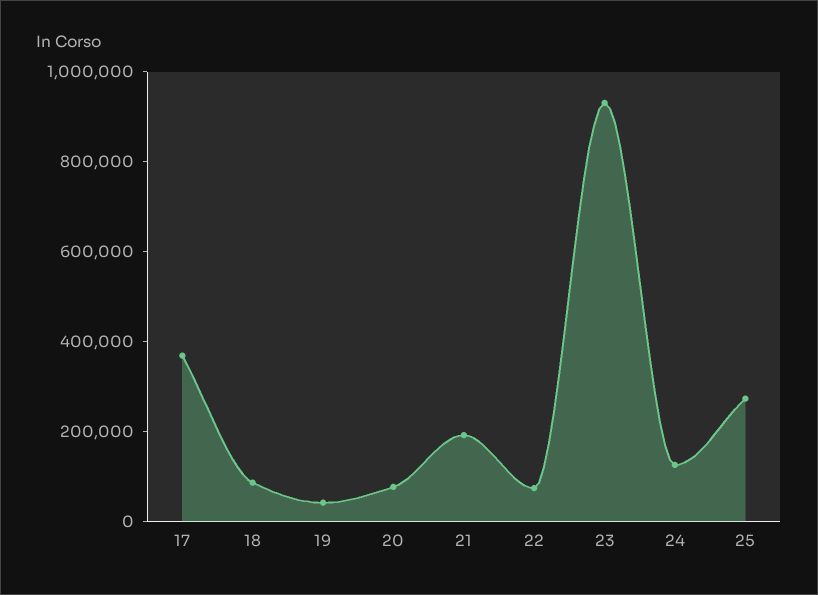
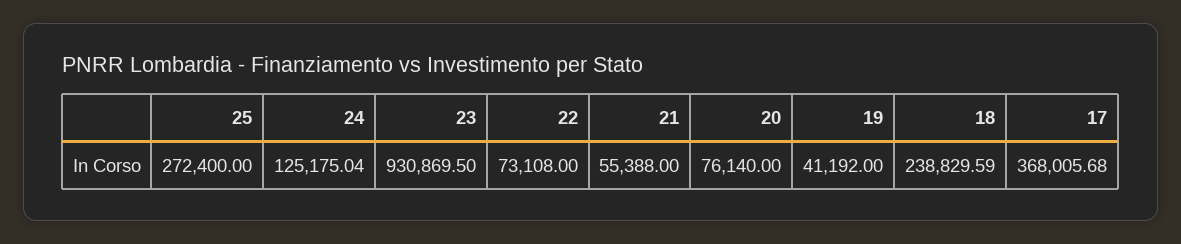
18: 100000 -> 238829.59
21: 200000 -> 55388

